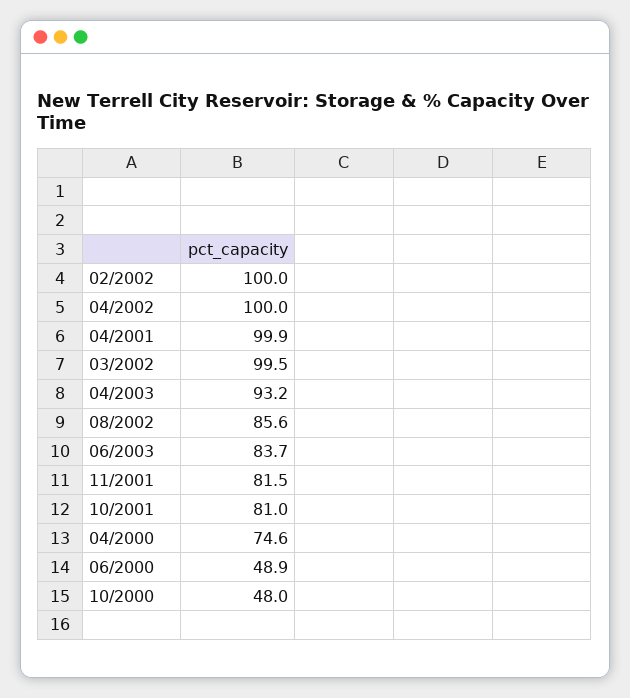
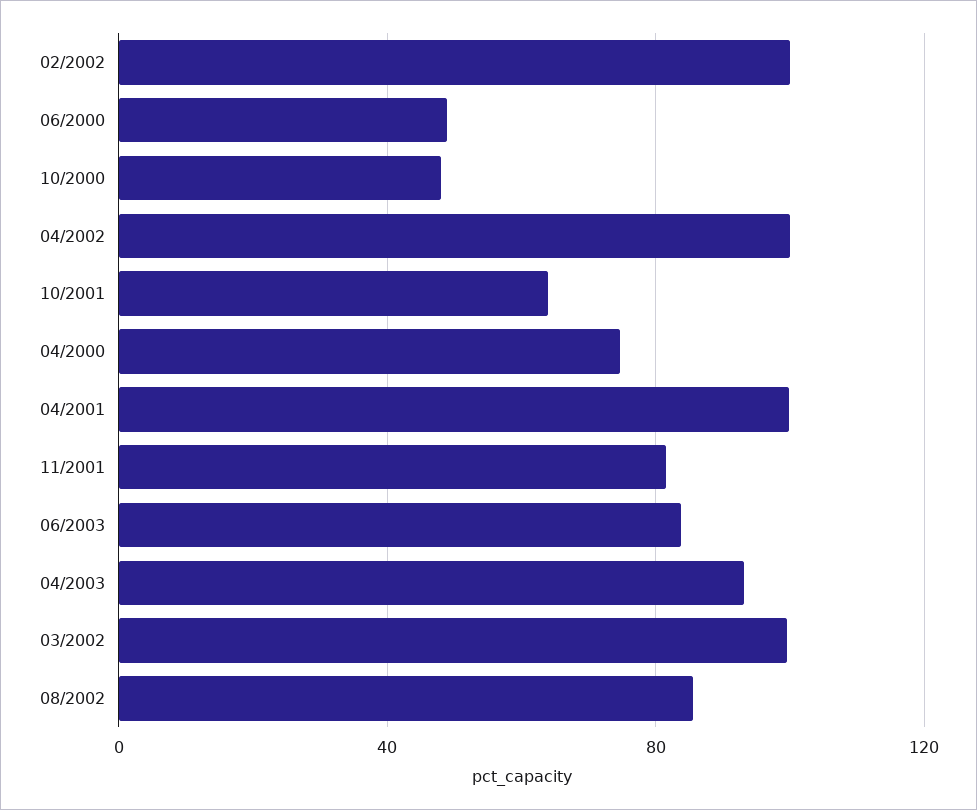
10/2001: 81 -> 65

